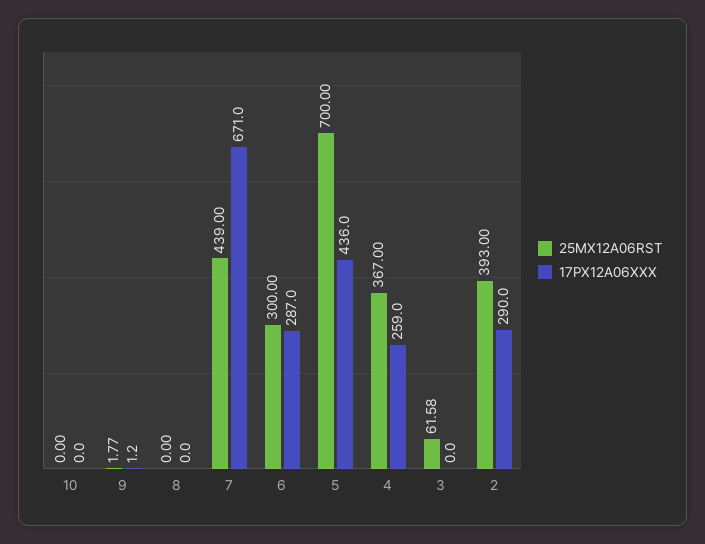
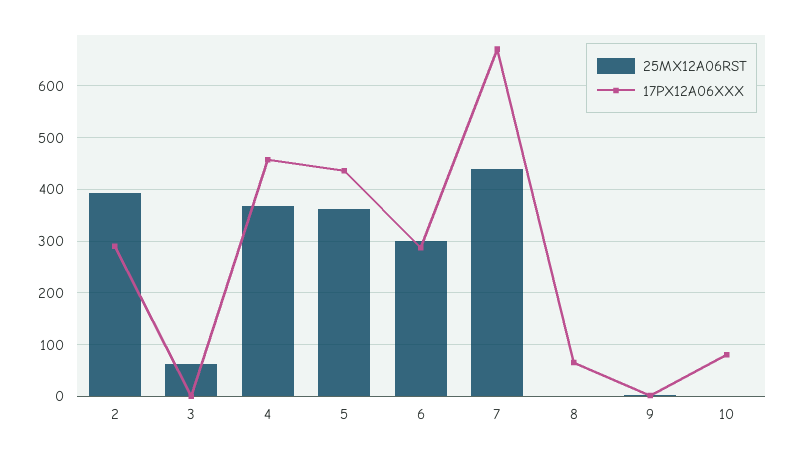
17PX12A06XXX, 10: 0 -> 80
17PX12A06XXX, 8: 0 -> 60
25MX12A06RST, 5: 700 -> 360
17PX12A06XXX, 4: 259 -> 460

